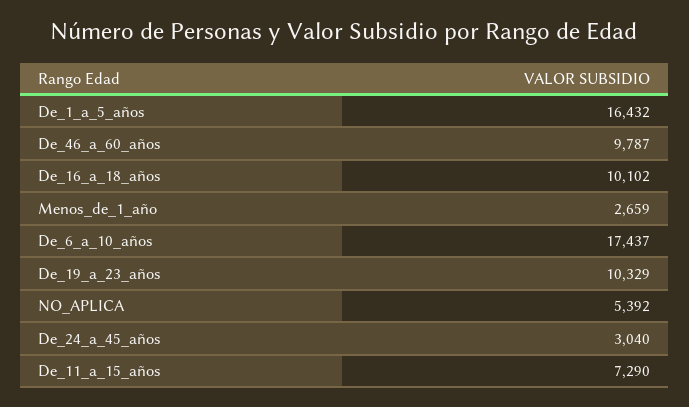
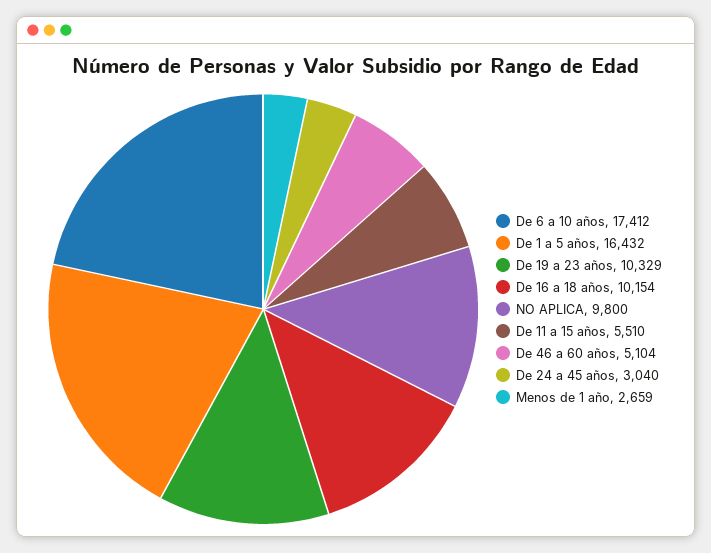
De_46_a_60_años: 9787 -> 5104
De_16_a_18_años: 10102 -> 10154
De_6_a_10_años: 17437 -> 17412
NO_APLICA: 5392 -> 9800
De_11_a_15_años: 7290 -> 5510

